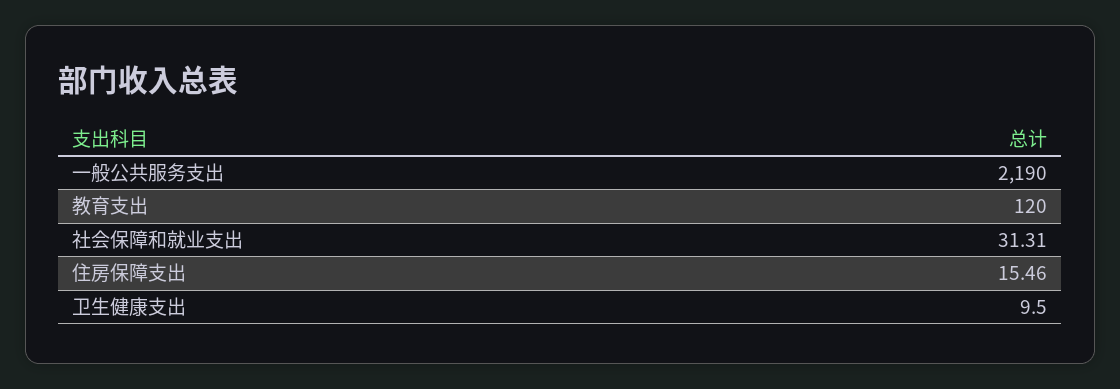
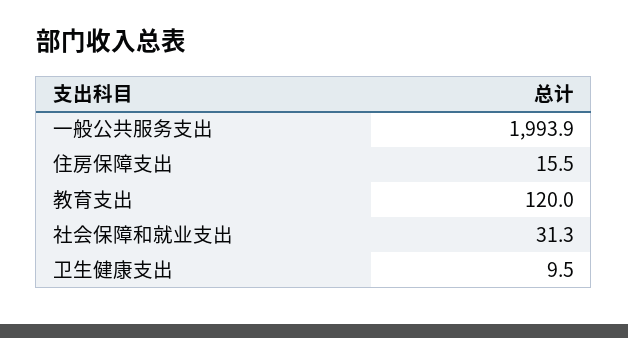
一般公共服务支出: 2190 -> 1993.9

